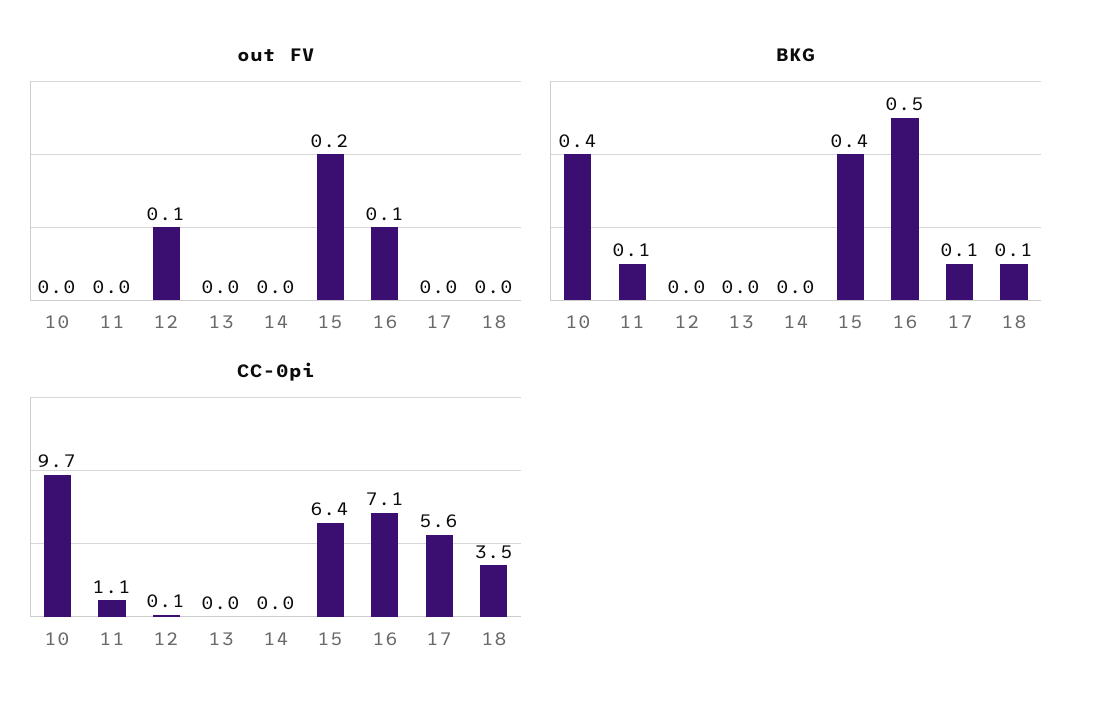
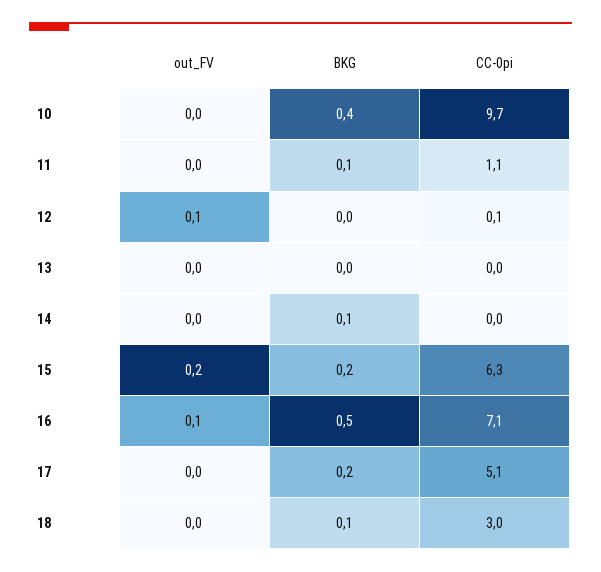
BKG, 14: 0 -> 0.1
BKG, 15: 0.4 -> 0.2
BKG, 17: 0.1 -> 0.2
CC-0pi, 15: 6.4 -> 6.3
CC-0pi, 17: 5.6 -> 5.1
CC-0pi, 18: 3.5 -> 3

